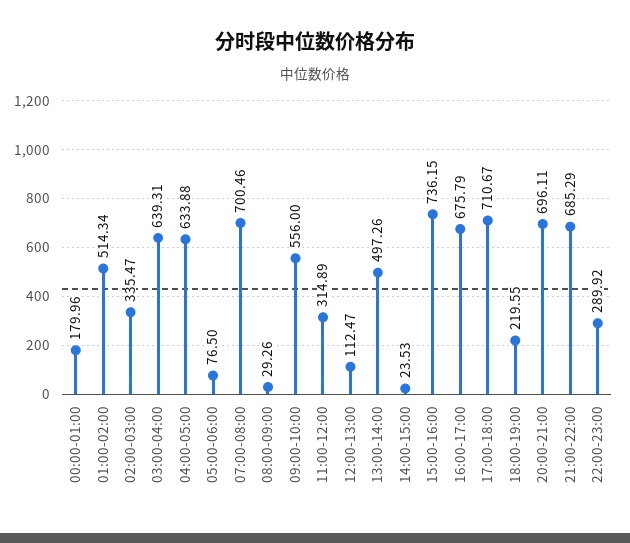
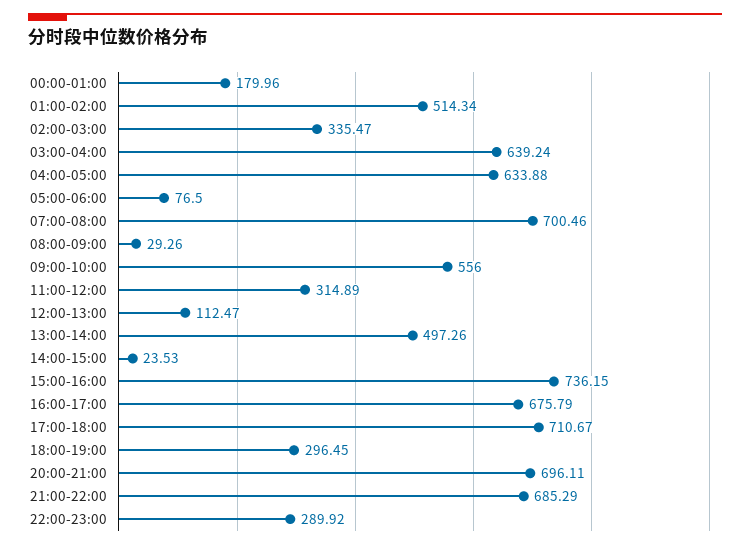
03:00-04:00: 639.31 -> 639.24
18:00-19:00: 219.55 -> 296.45

